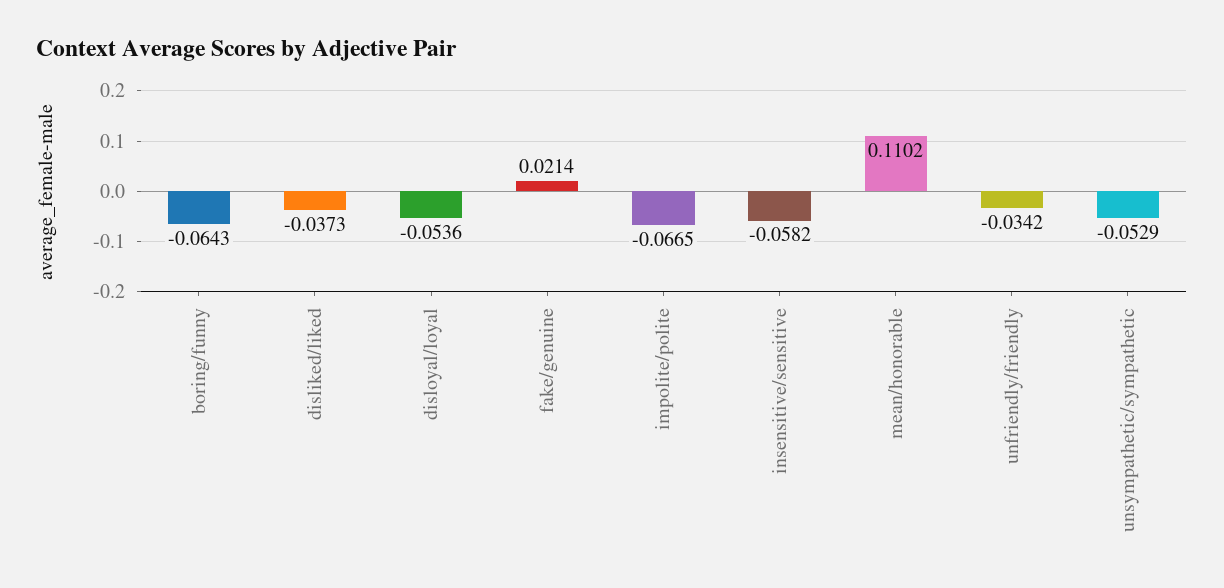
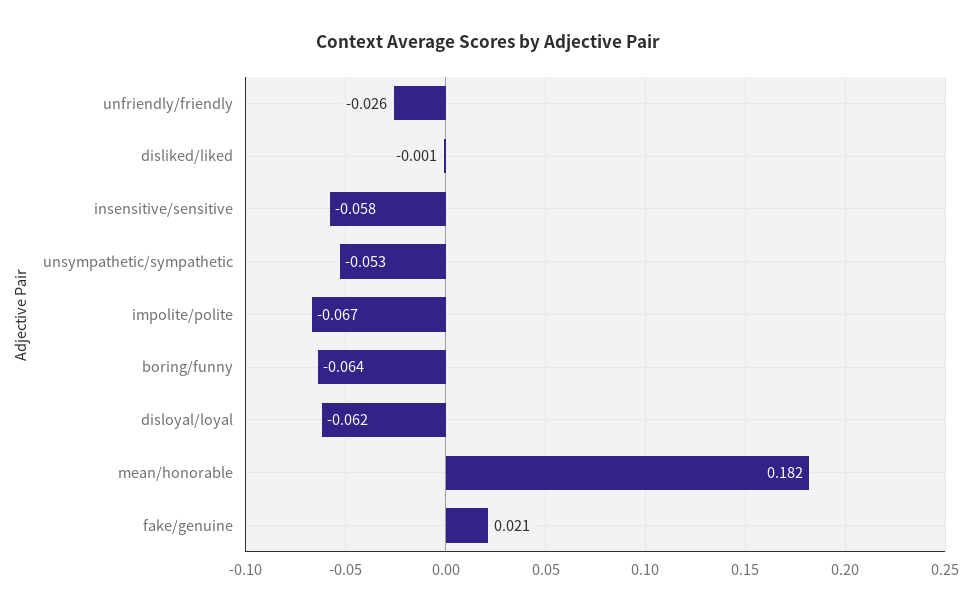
disliked/liked: -0.0373 -> -0.001
disloyal/loyal: -0.0536 -> -0.062
mean/honorable: 0.1102 -> 0.182
unfriendly/friendly: -0.0342 -> -0.026

